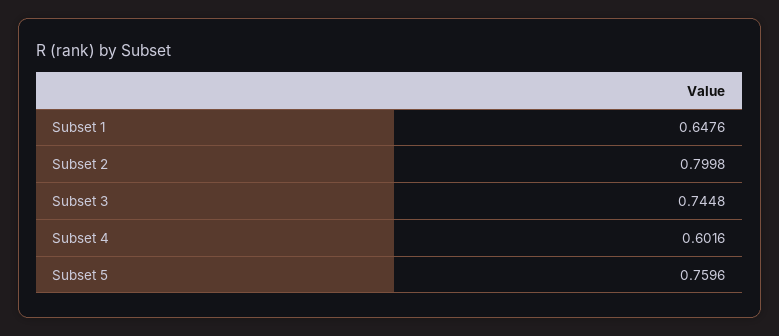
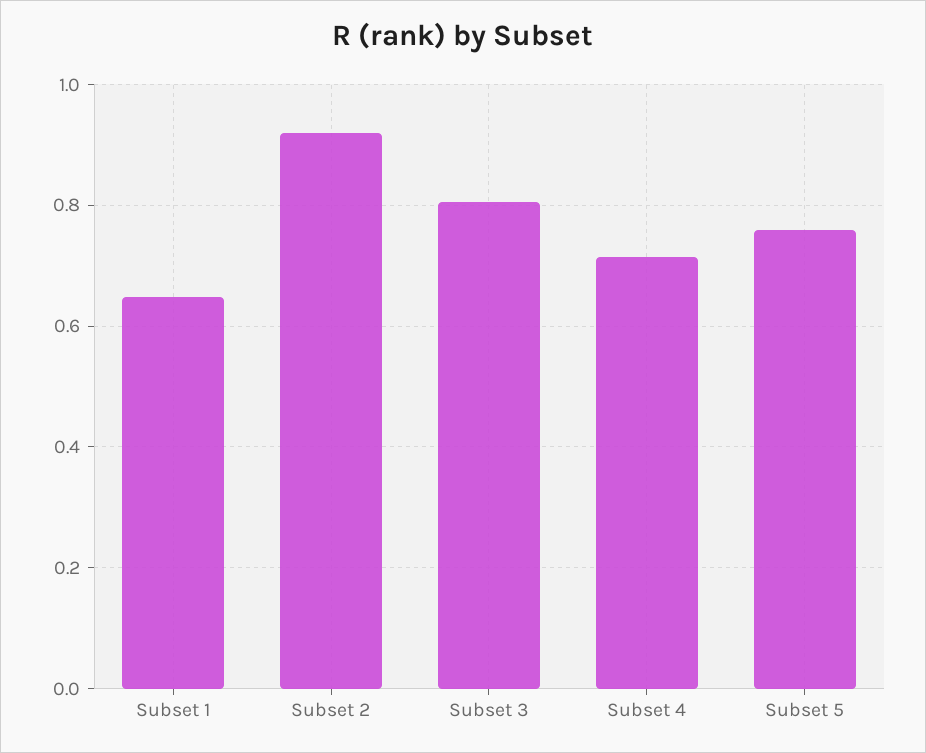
Subset 2: 0.7998 -> 0.92
Subset 3: 0.7448 -> 0.8
Subset 4: 0.6016 -> 0.72

